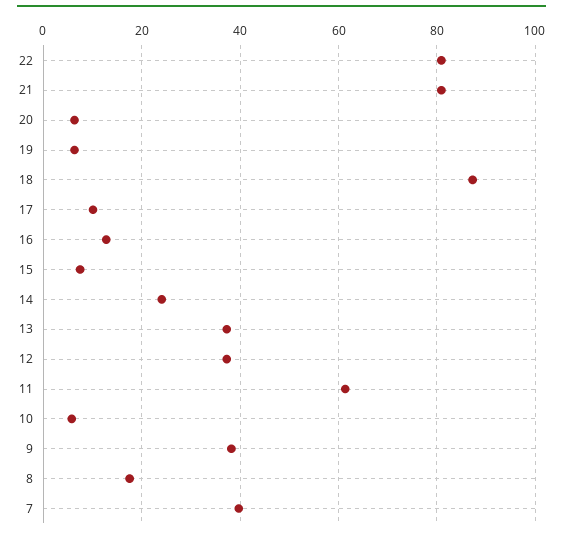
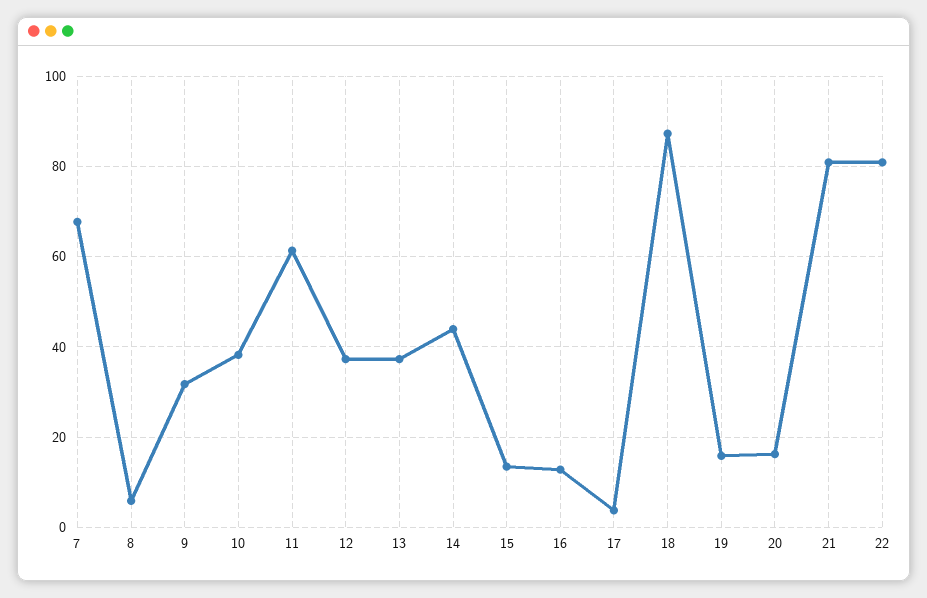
20: 6 -> 16
19: 6 -> 16
17: 10 -> 4
15: 8 -> 14
14: 24 -> 44
10: 6 -> 38
9: 38 -> 32
8: 18 -> 6
7: 40 -> 68

